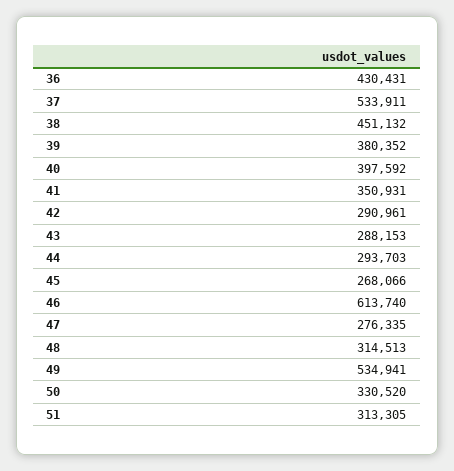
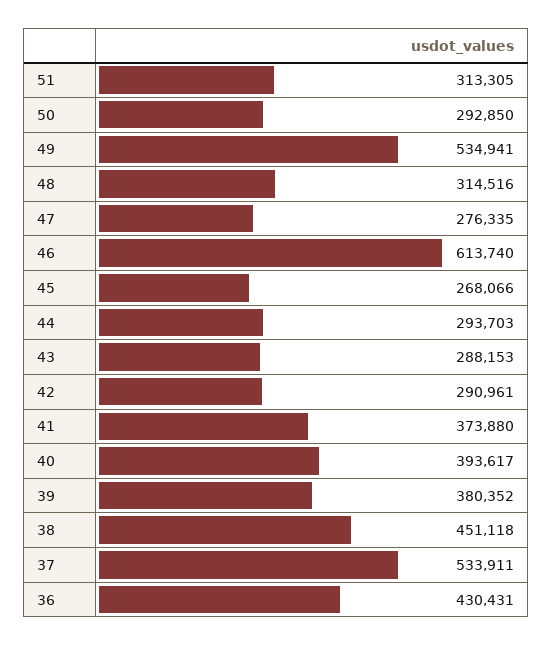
38: 451132 -> 451118
40: 397592 -> 393617
41: 350931 -> 373880
48: 314513 -> 314516
50: 330520 -> 292850

